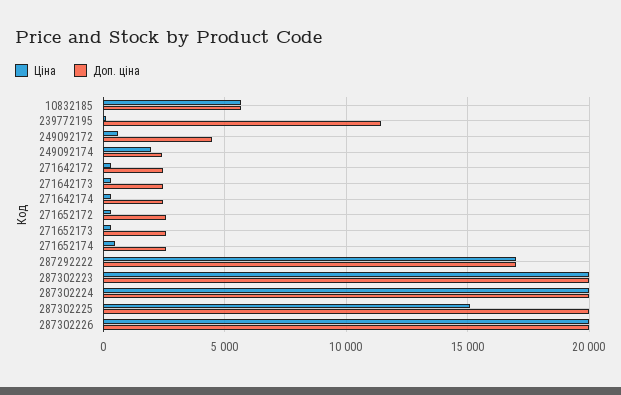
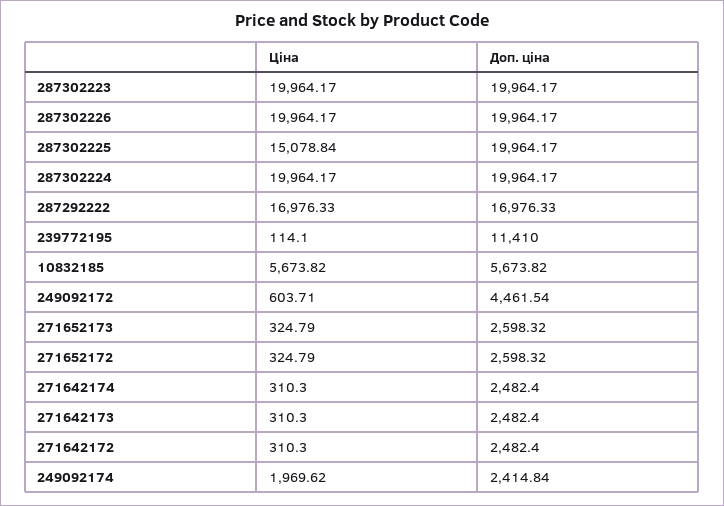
Ціна, 271652174: 500 -> none
Доп. ціна, 271652174: 2500 -> none

